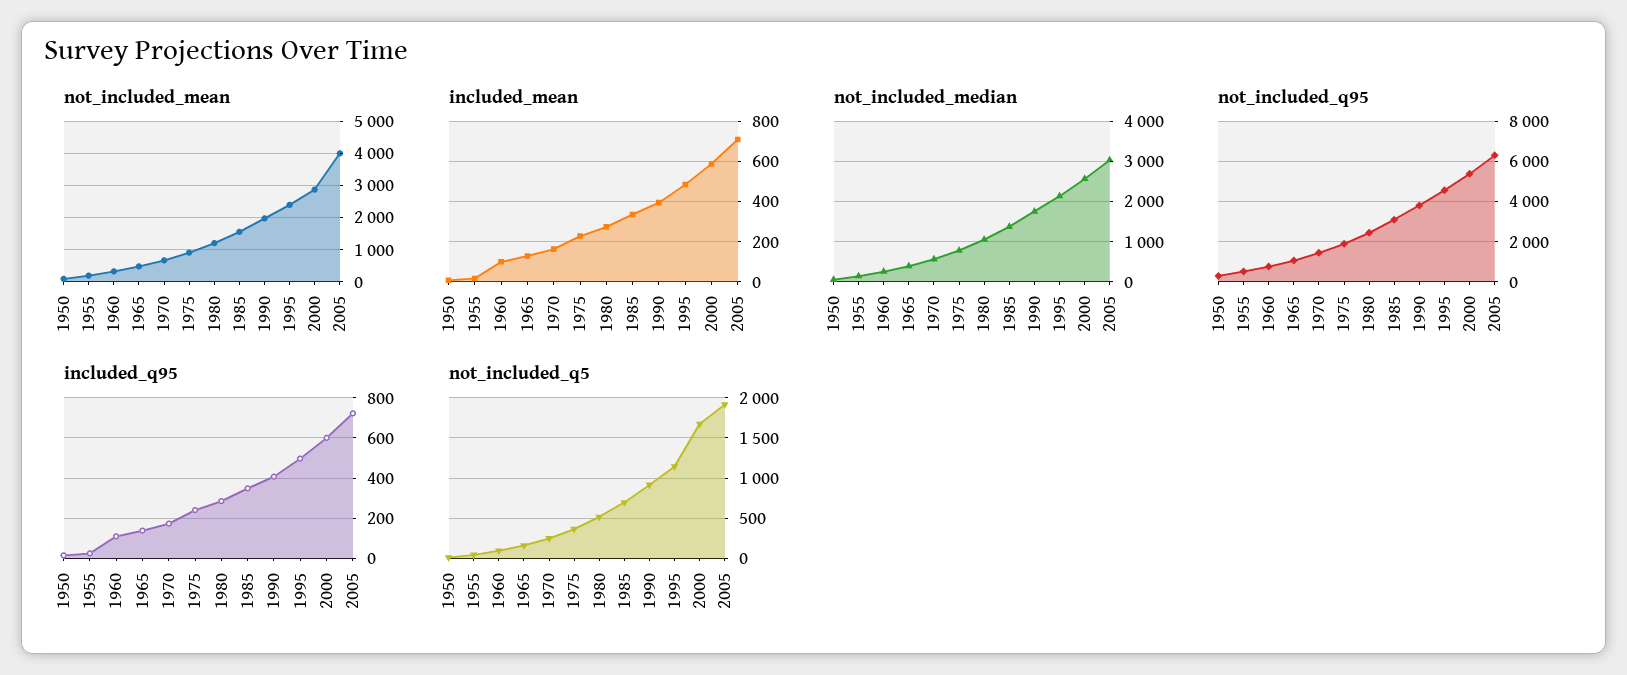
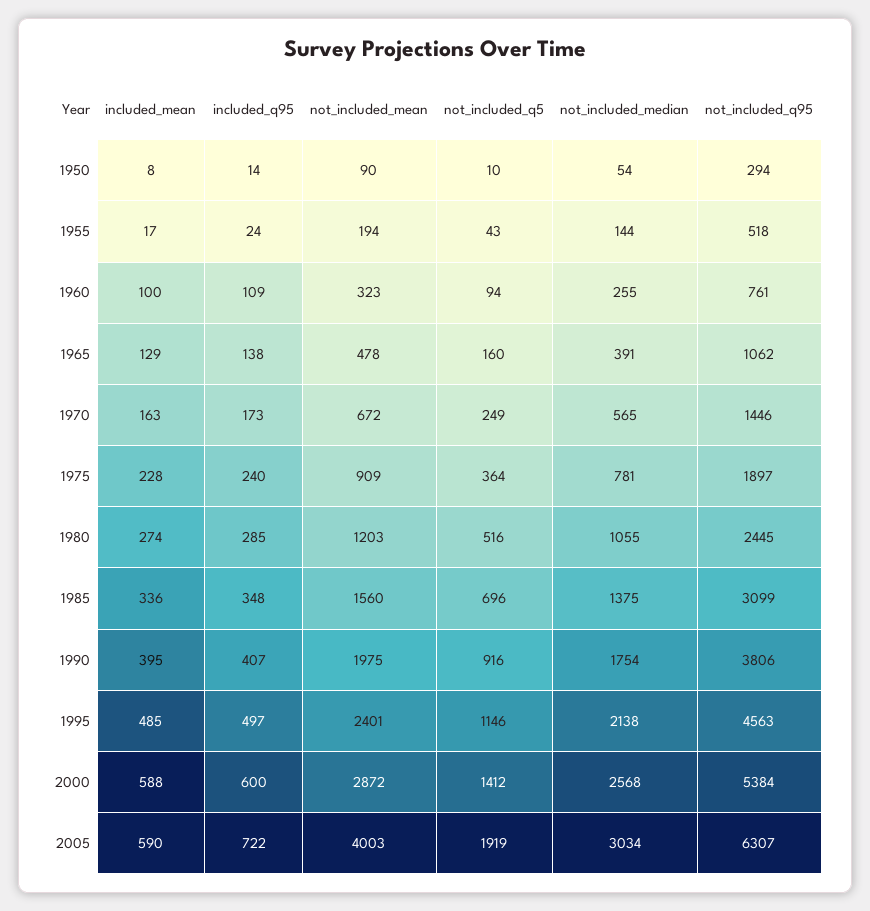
included_mean, 2005: 700 -> 590
not_included_q5, 2000: 1700 -> 1412

